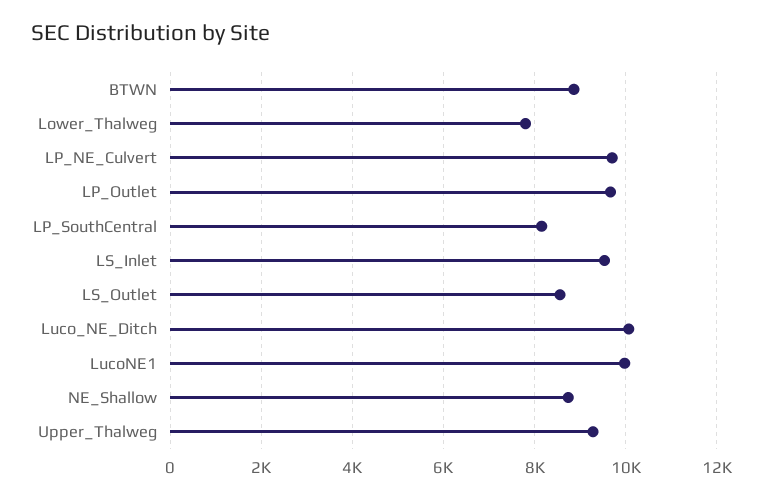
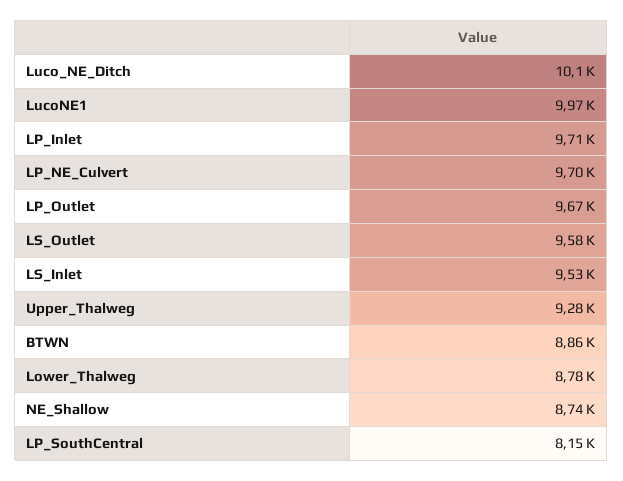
Lower_Thalweg: 7800 -> 8780
LS_Outlet: 8600 -> 9580
LP_Inlet: none -> 9710

